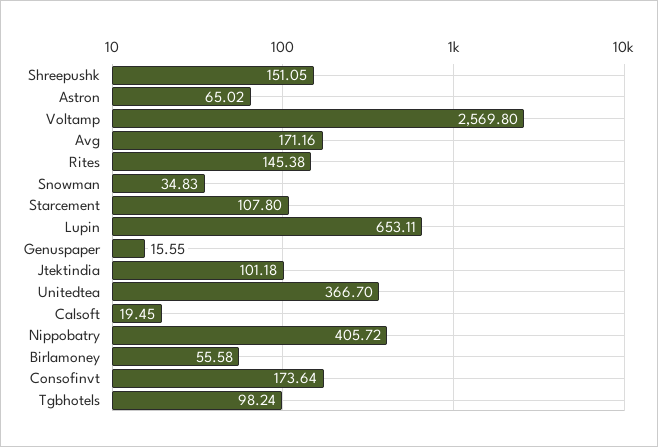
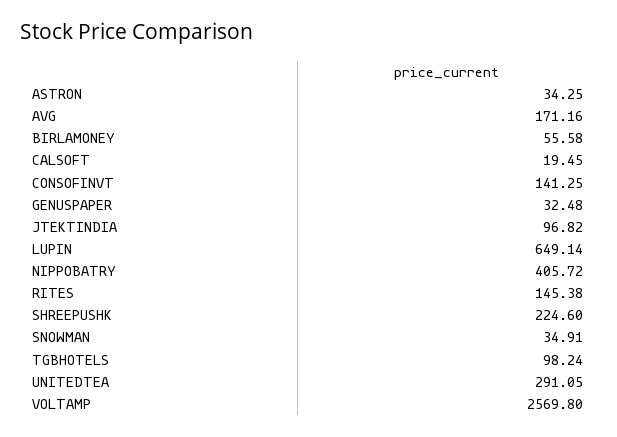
Shreepushk: 151.05 -> 224.6
Astron: 65.02 -> 34.25
Snowman: 34.83 -> 34.91
Starcement: 107.8 -> none
Lupin: 653.11 -> 649.14
Genuspaper: 15.55 -> 32.48
Jtektindia: 101.18 -> 96.82
Unitedtea: 366.7 -> 291.05
Consofinvt: 173.64 -> 141.25

